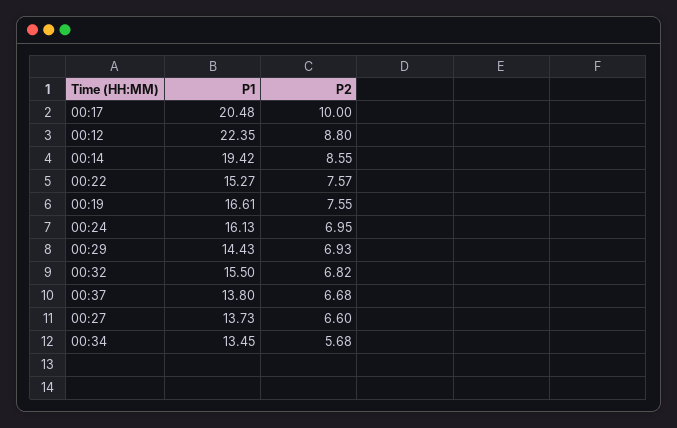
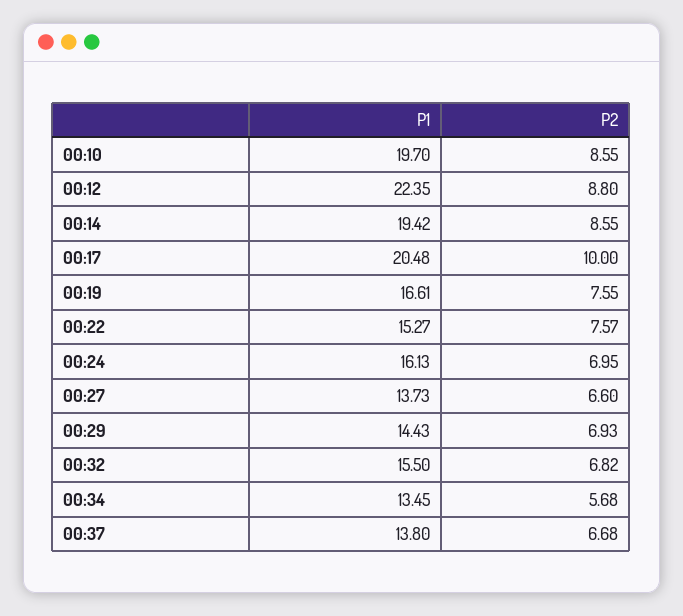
P1, 00:10: none -> 19.7
P2, 00:10: none -> 8.55

